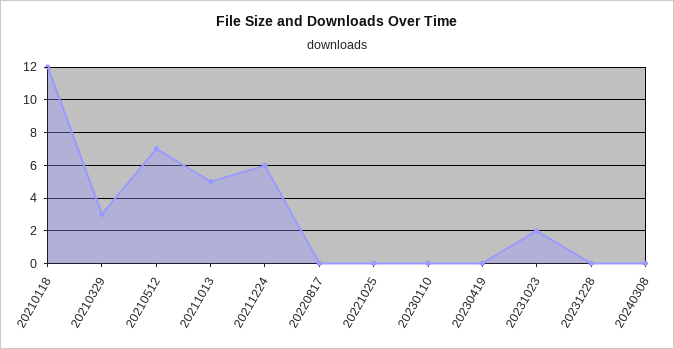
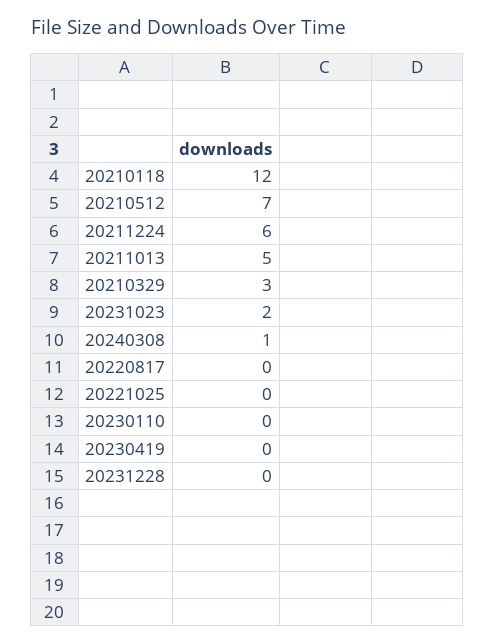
20240308: 0 -> 1

